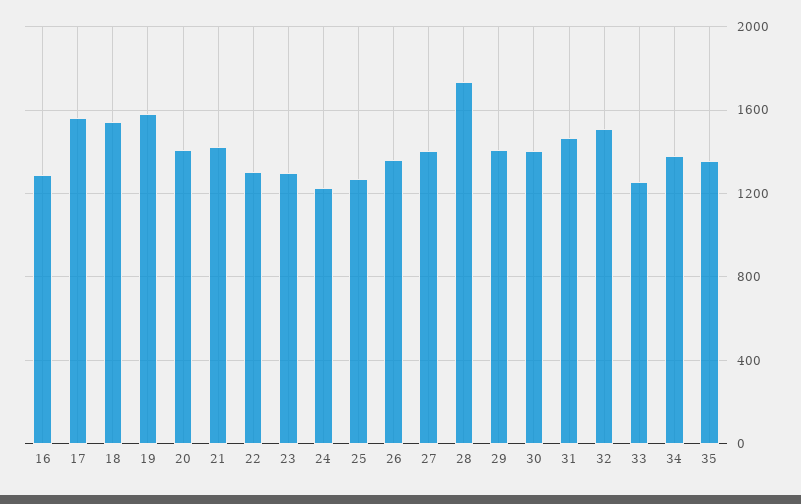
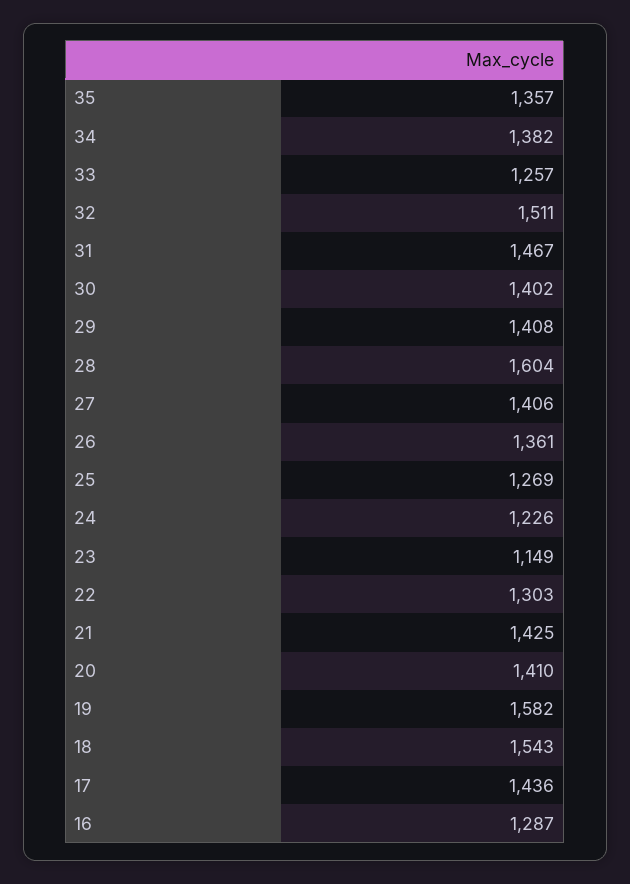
17: 1550 -> 1436
23: 1300 -> 1149
28: 1750 -> 1604

